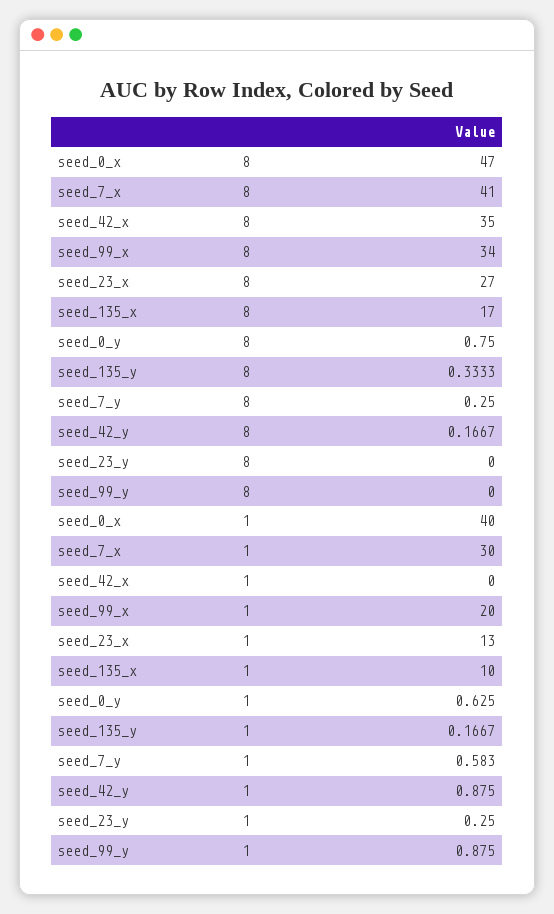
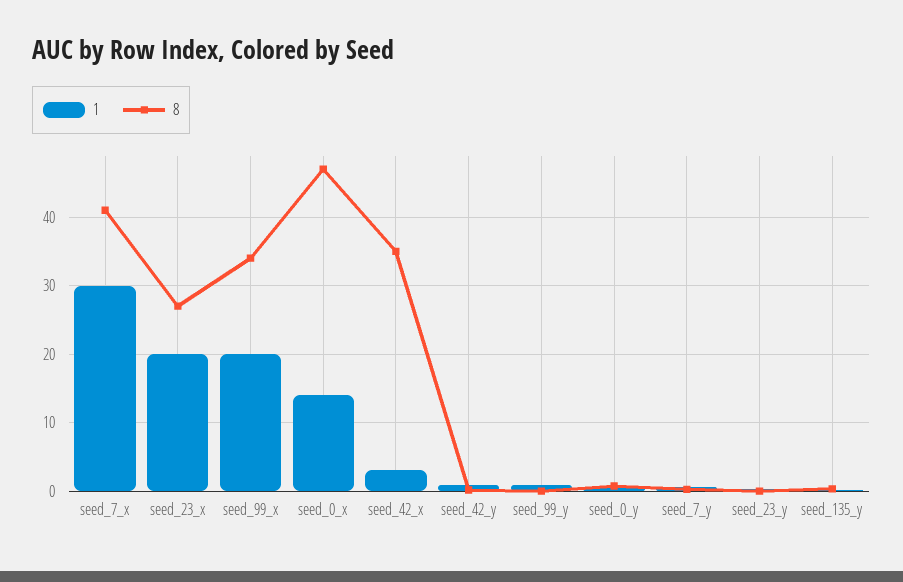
8, seed_135_x: 17 -> none
1, seed_0_x: 40 -> 14
1, seed_42_x: 0 -> 3
1, seed_23_x: 13 -> 20
1, seed_135_x: 10 -> none

